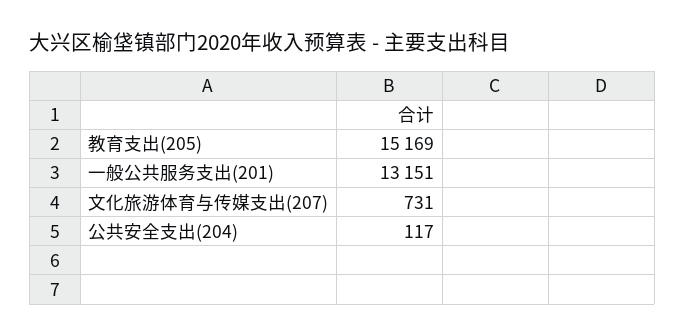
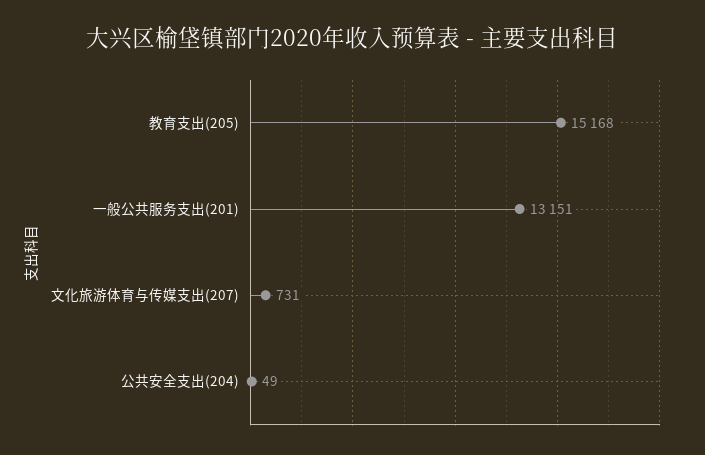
教育支出(205): 15169 -> 15168
公共安全支出(204): 117 -> 49

